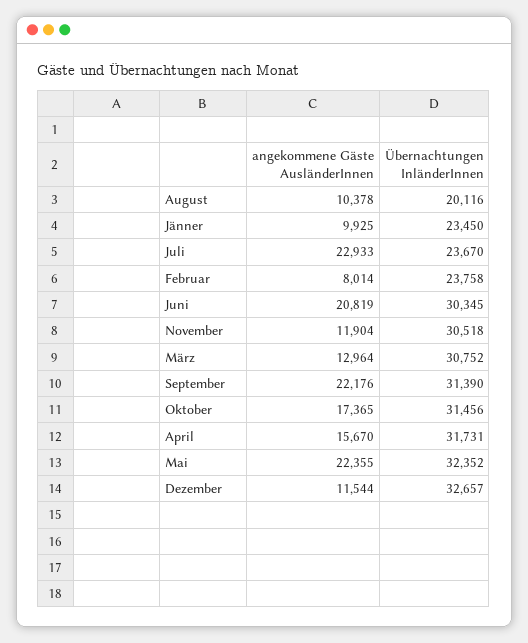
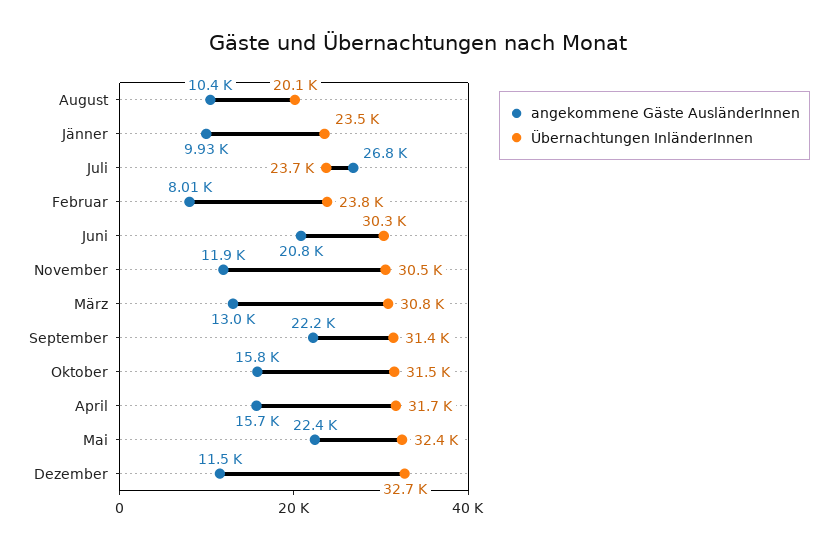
angekommene Gäste AusländerInnen, Juli: 22933 -> 26800
angekommene Gäste AusländerInnen, Oktober: 17365 -> 15800

